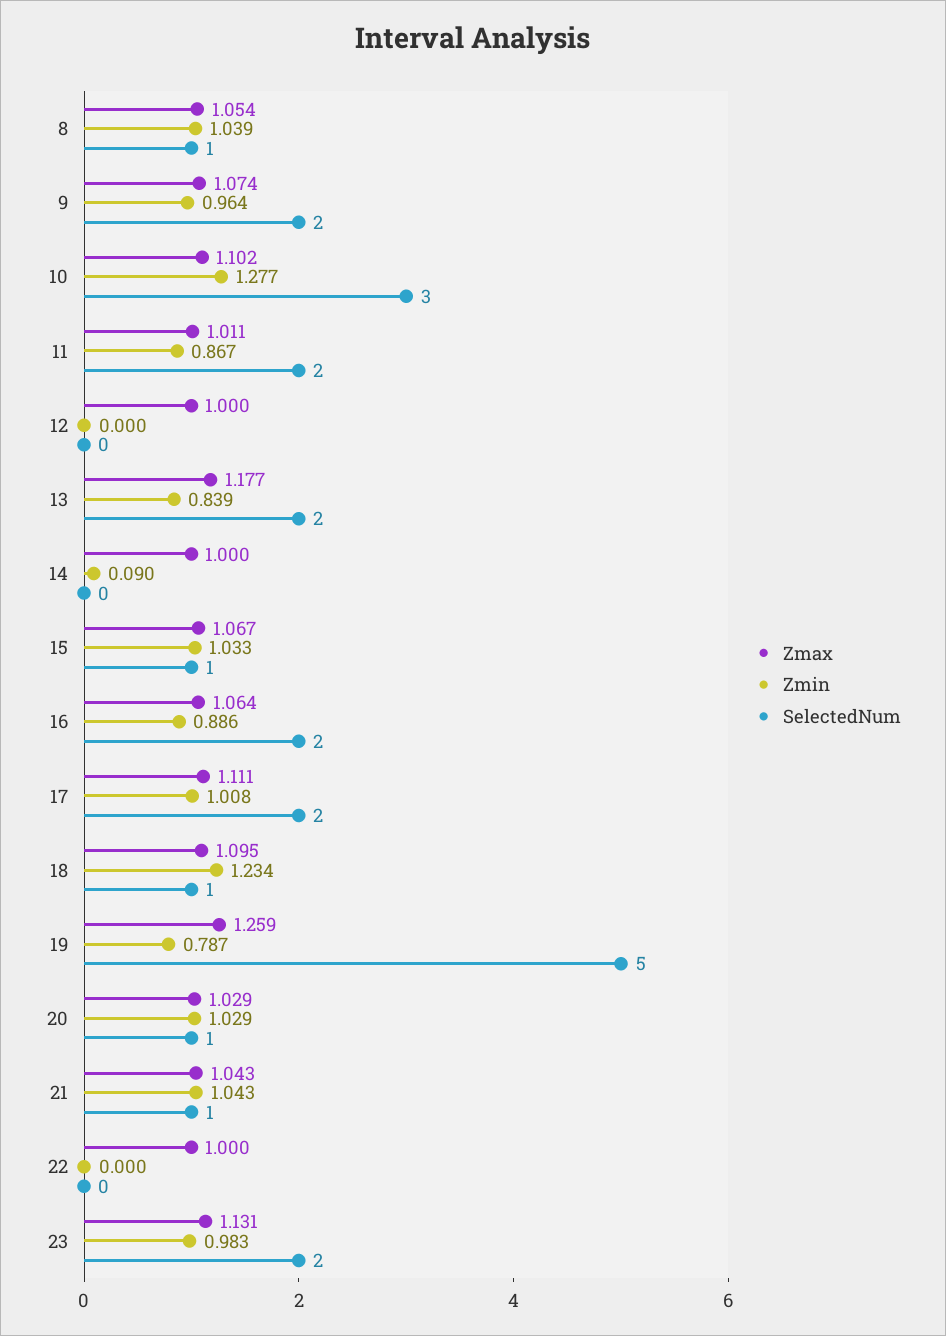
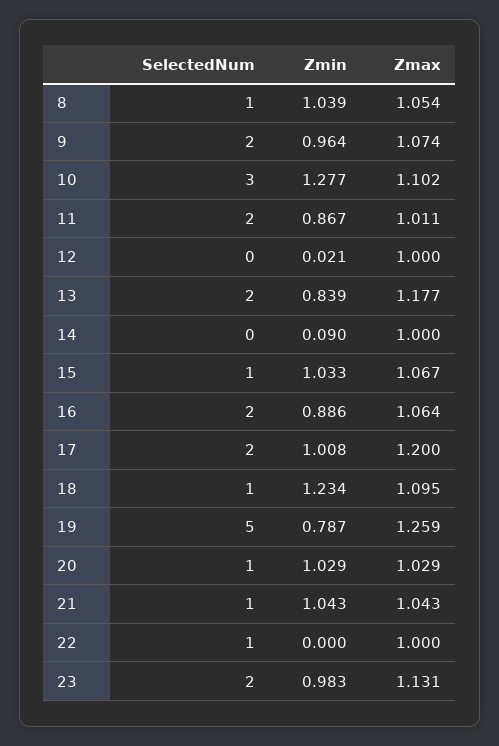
Zmin, 12: 0 -> 0.021
Zmax, 17: 1.111 -> 1.2
SelectedNum, 22: 0 -> 1

